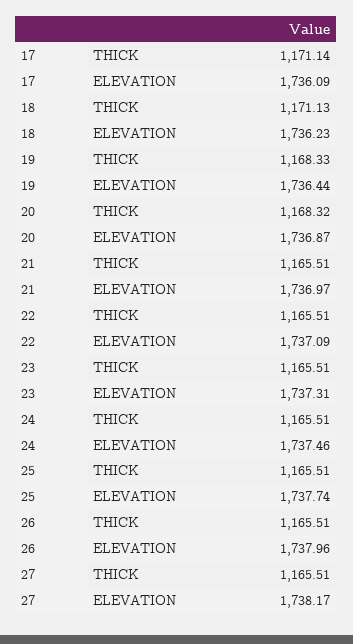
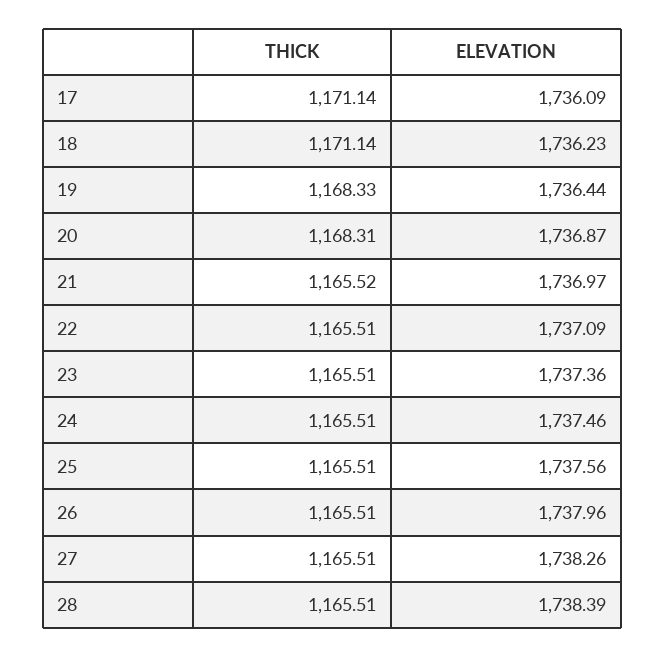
18, THICK: 1171.13 -> 1171.14
20, THICK: 1168.32 -> 1168.31
21, THICK: 1165.51 -> 1165.52
23, ELEVATION: 1737.31 -> 1737.36
25, ELEVATION: 1737.74 -> 1737.56
27, ELEVATION: 1738.17 -> 1738.26
28, THICK: none -> 1165.51
28, ELEVATION: none -> 1738.39

